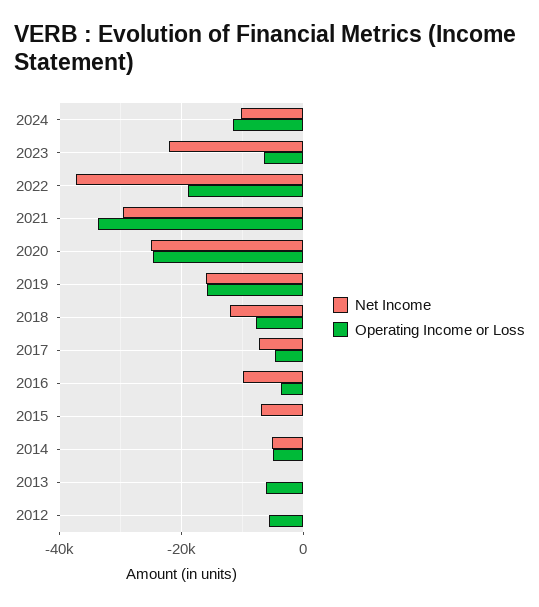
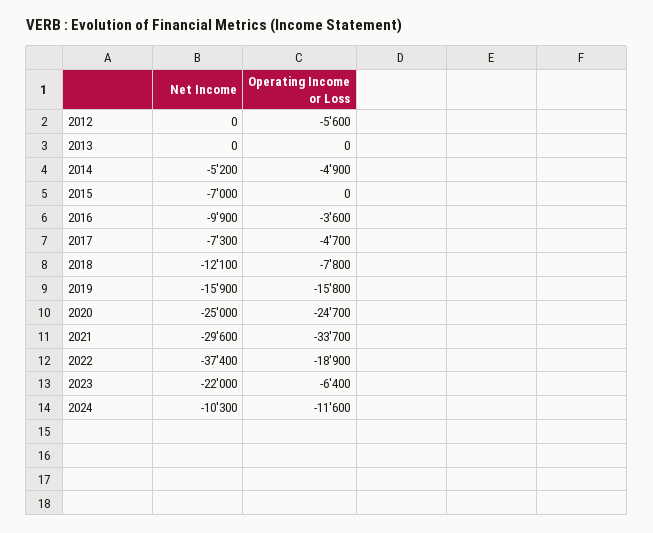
Operating Income or Loss, 2013: -6000 -> 0

